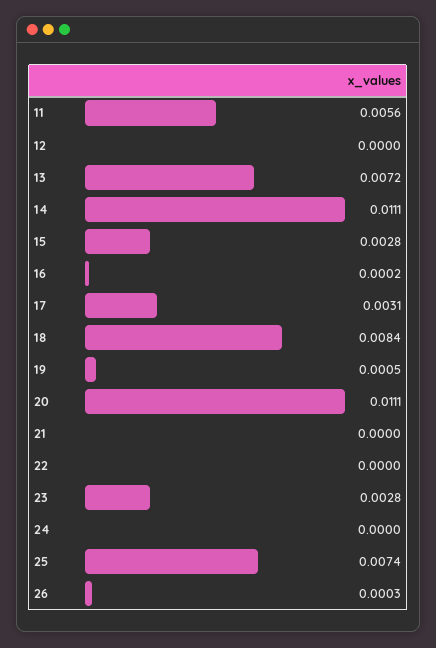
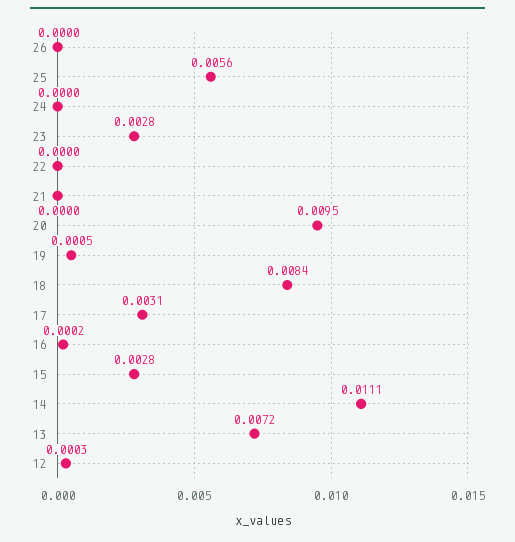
11: 0.0056 -> none
12: 0 -> 0.0003
20: 0.0111 -> 0.0095
25: 0.0074 -> 0.0056
26: 0.0003 -> 0

